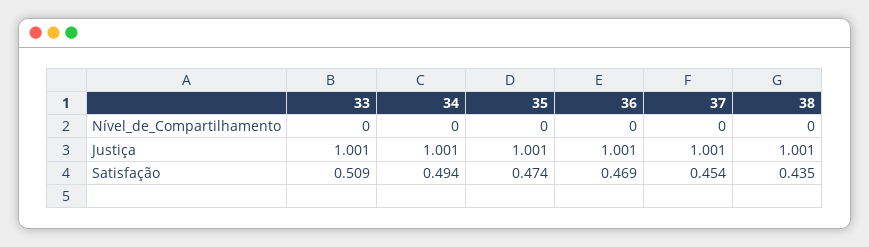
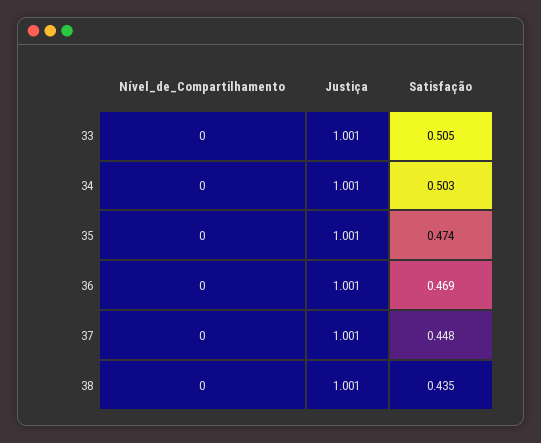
33, Satisfação: 0.509 -> 0.505
34, Satisfação: 0.494 -> 0.503
37, Satisfação: 0.454 -> 0.448

